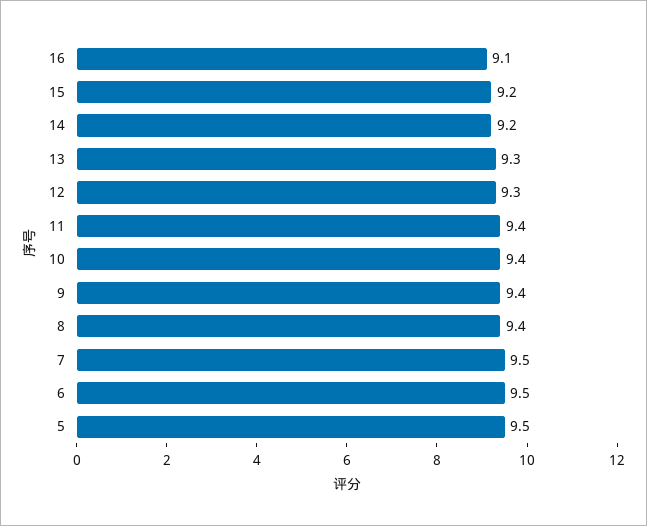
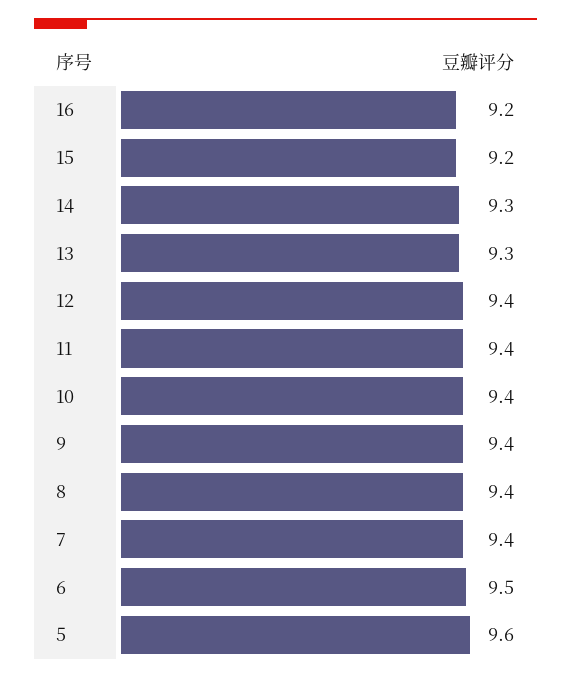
16: 9.1 -> 9.2
14: 9.2 -> 9.3
12: 9.3 -> 9.4
7: 9.5 -> 9.4
5: 9.5 -> 9.6

